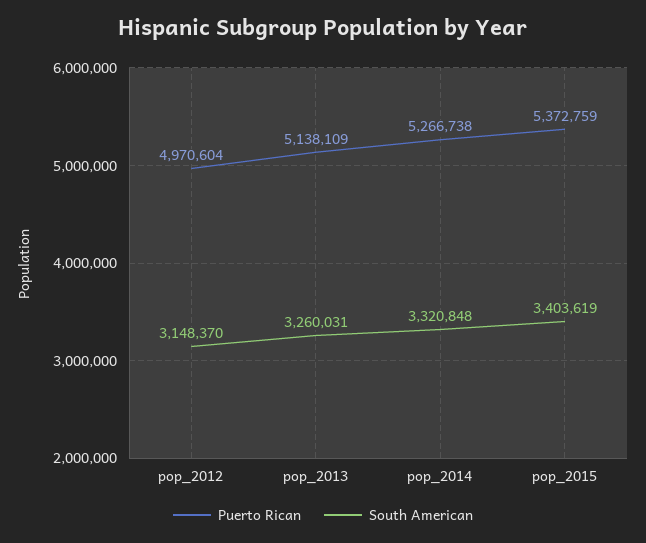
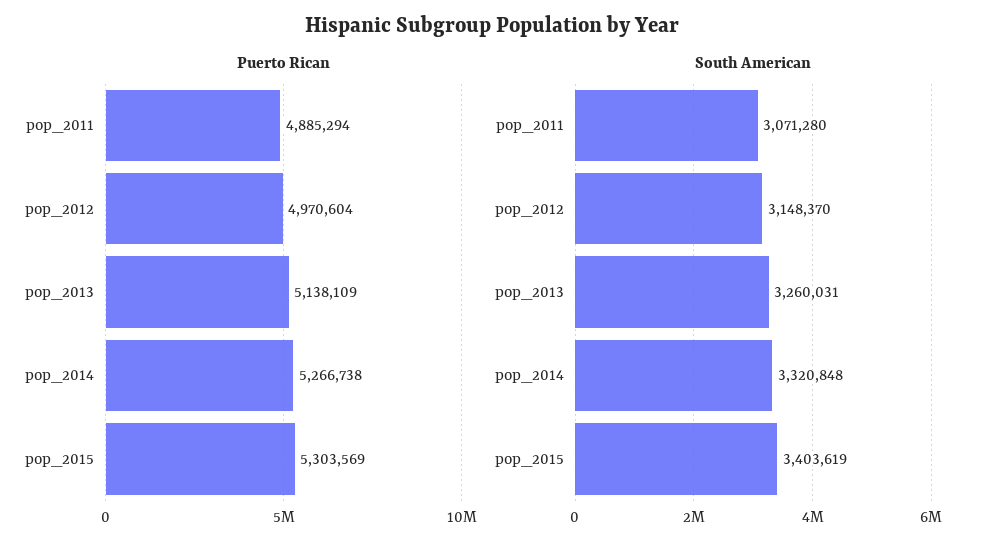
Puerto Rican, pop_2015: 5372759 -> 5303569
Puerto Rican, pop_2011: none -> 4885294
South American, pop_2011: none -> 3071280

